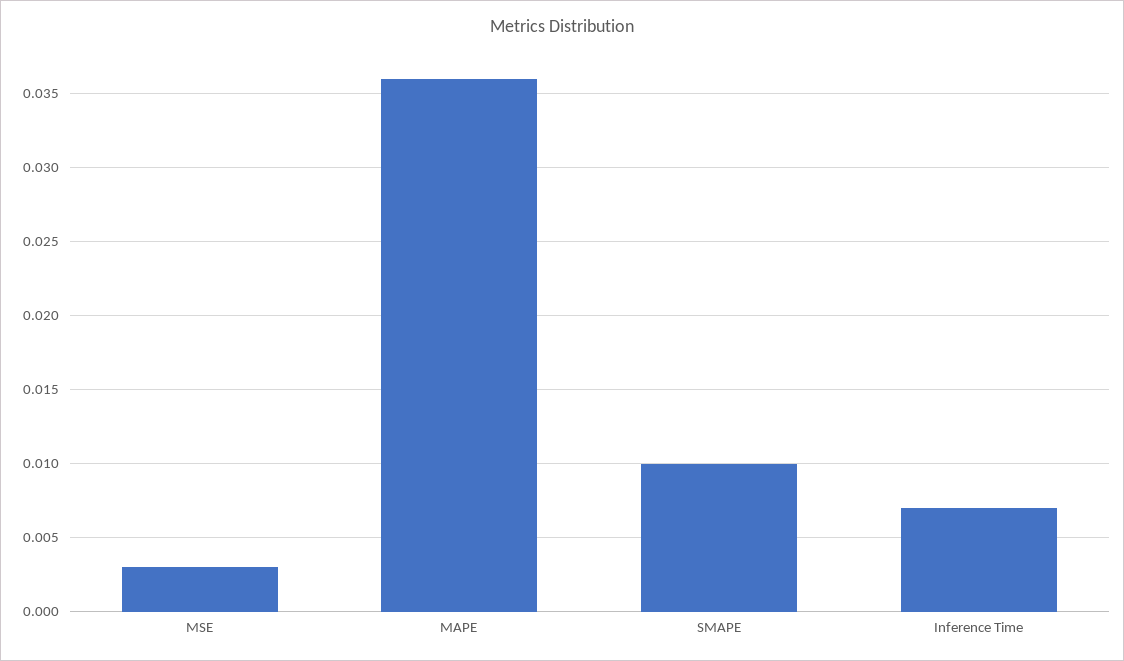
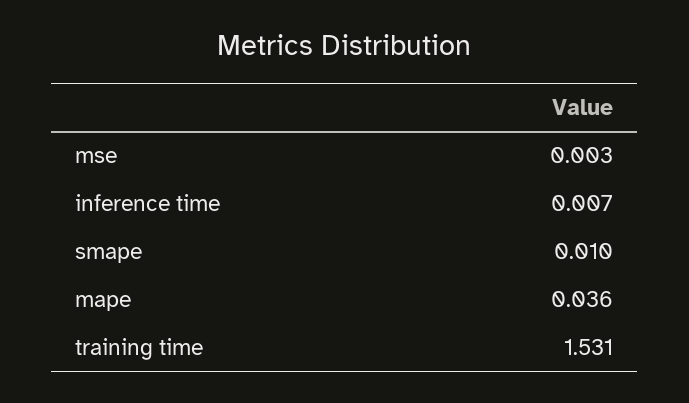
training time: none -> 1.531

